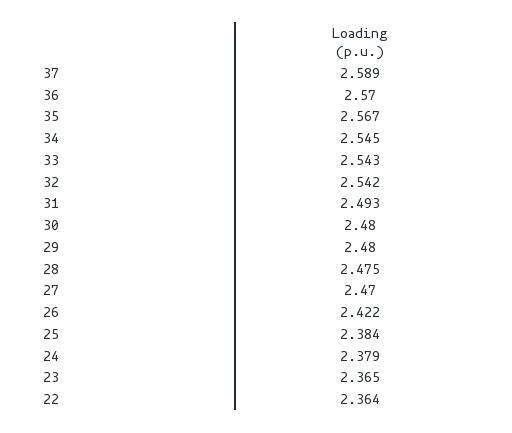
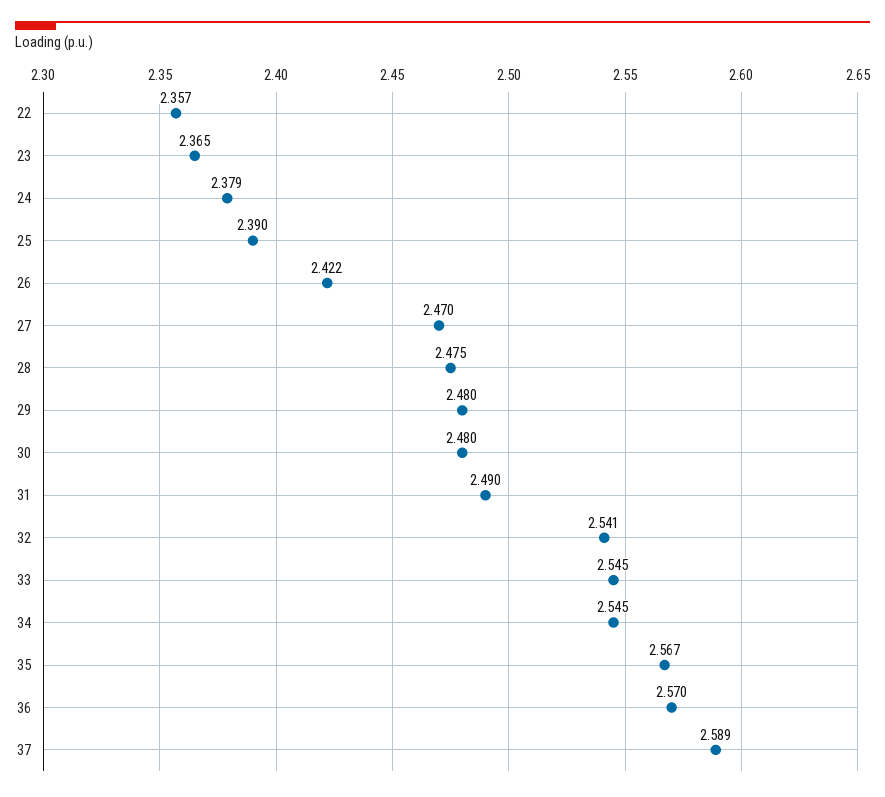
33: 2.543 -> 2.545
32: 2.542 -> 2.541
31: 2.493 -> 2.49
25: 2.384 -> 2.39
22: 2.364 -> 2.357

